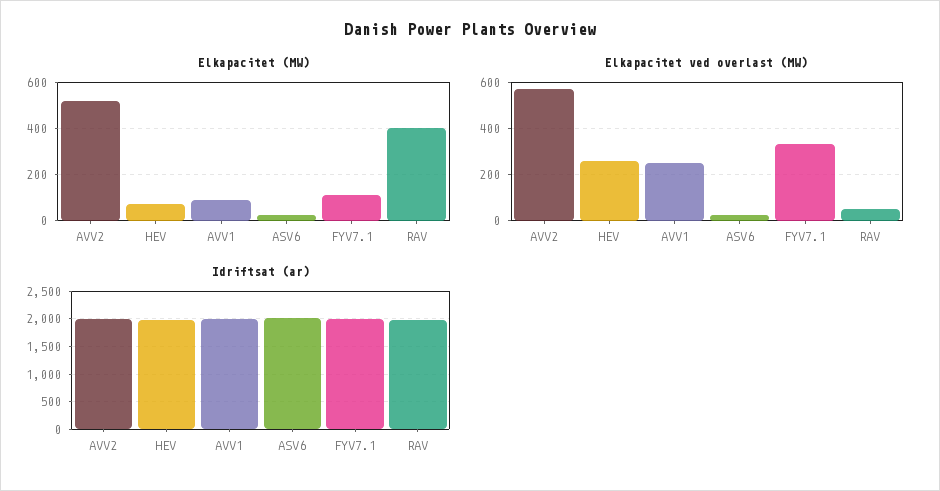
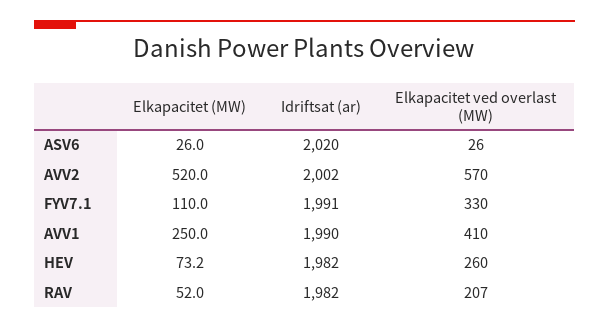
Elkapacitet (MW), AVV1: 100 -> 250
Elkapacitet (MW), RAV: 400 -> 52
Elkapacitet ved overlast (MW), AVV1: 250 -> 410
Elkapacitet ved overlast (MW), RAV: 50 -> 207

